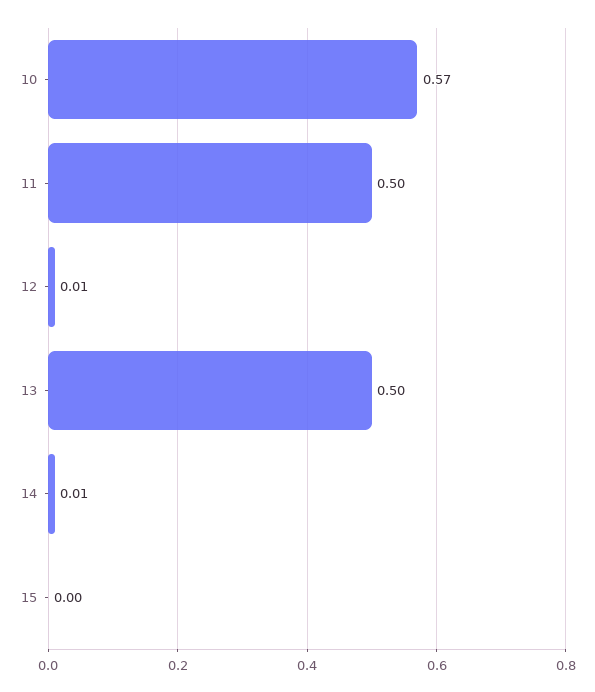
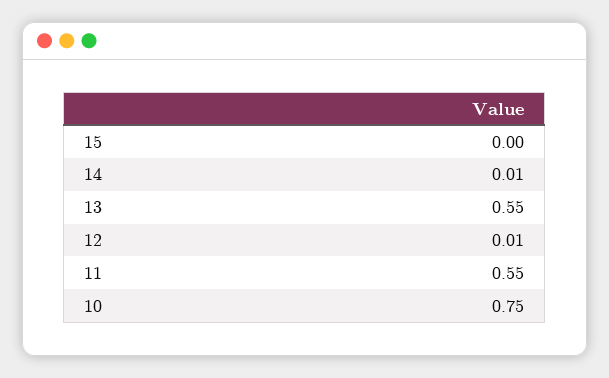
10: 0.57 -> 0.75
11: 0.5 -> 0.55
13: 0.5 -> 0.55

